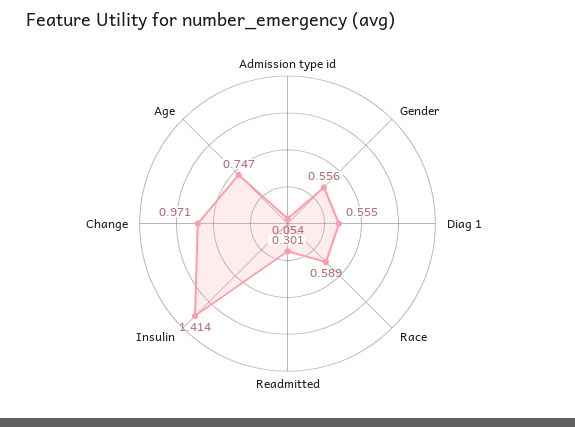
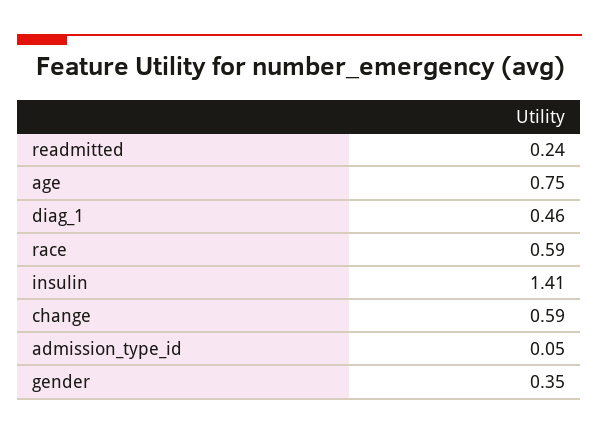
Gender: 0.556 -> 0.35
Diag 1: 0.555 -> 0.46
Readmitted: 0.301 -> 0.24
Change: 0.971 -> 0.59

